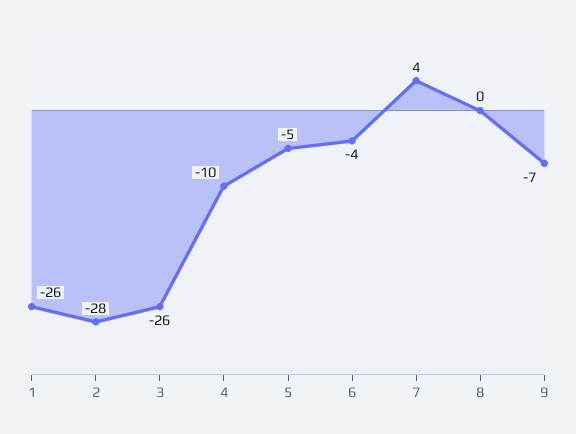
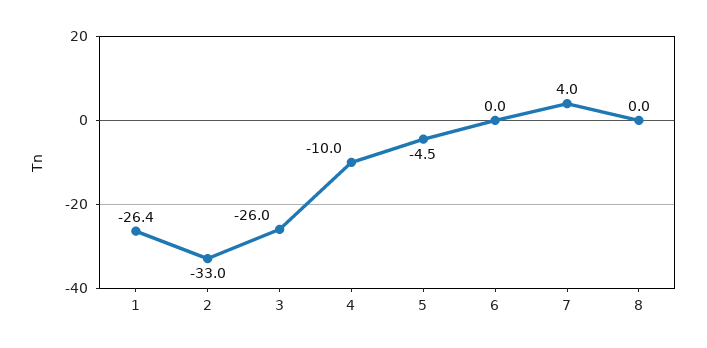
2: -28 -> -33
6: -4 -> 0
9: -7 -> none

